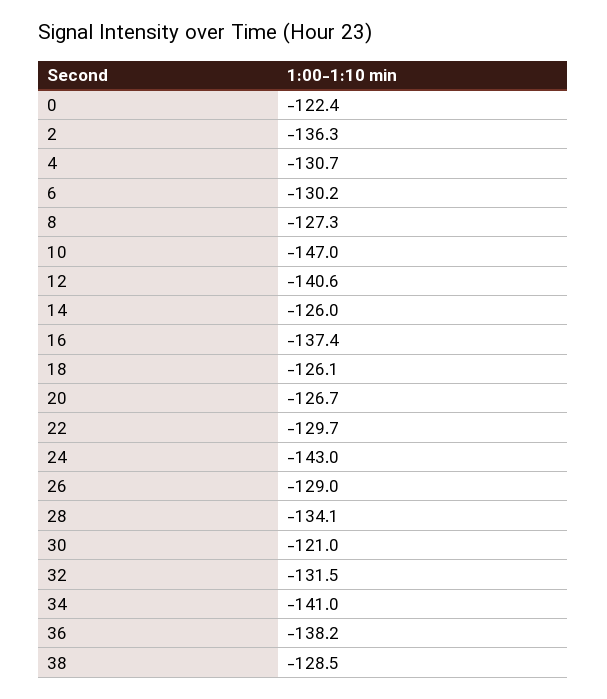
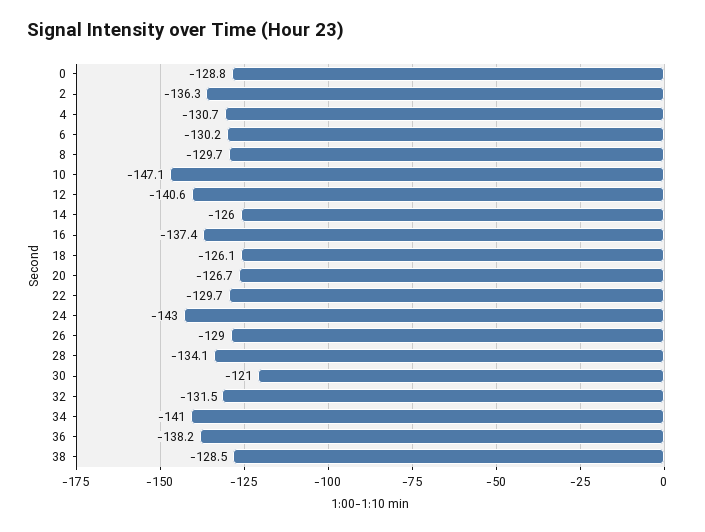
0: -122.4 -> -128.8
8: -127.3 -> -129.7
10: -147 -> -147.1

